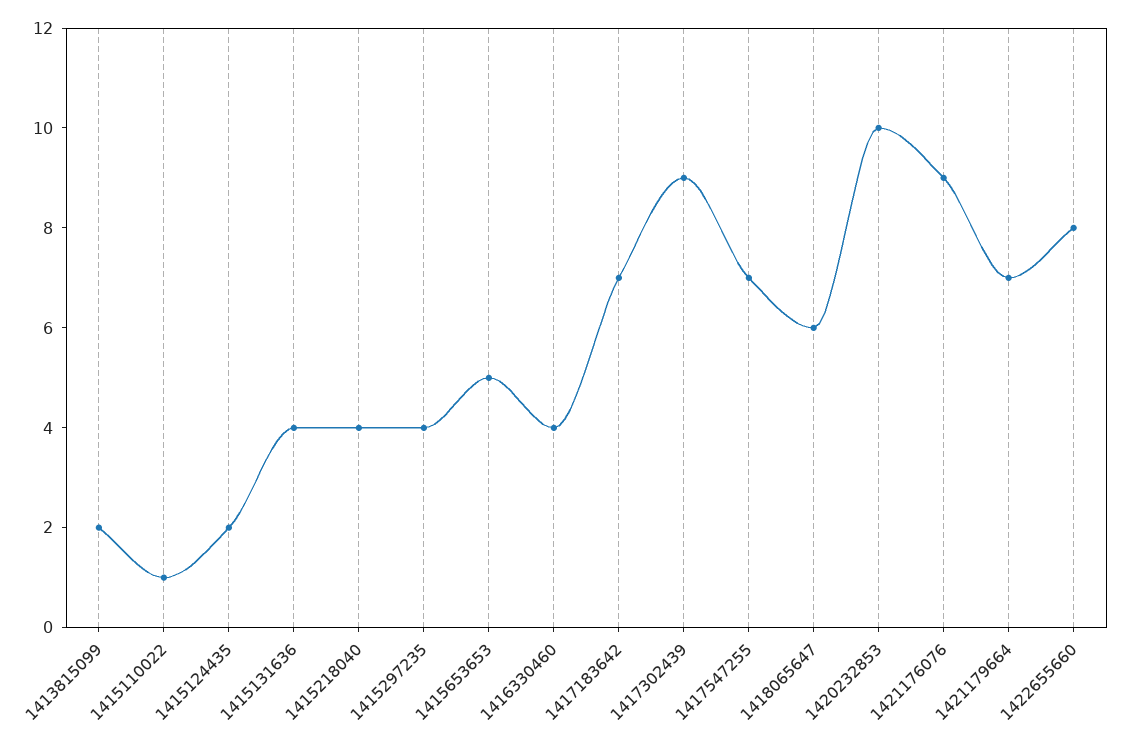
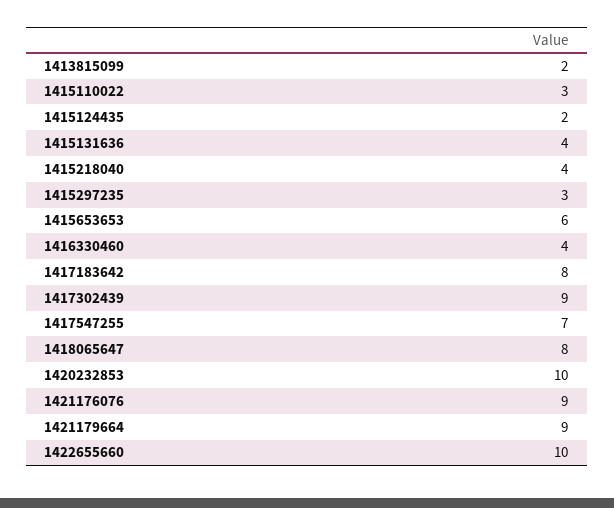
1415110022: 1 -> 3
1415297235: 4 -> 3
1415653653: 5 -> 6
1417183642: 7 -> 8
1418065647: 6 -> 8
1421179664: 7 -> 9
1422655660: 8 -> 10

